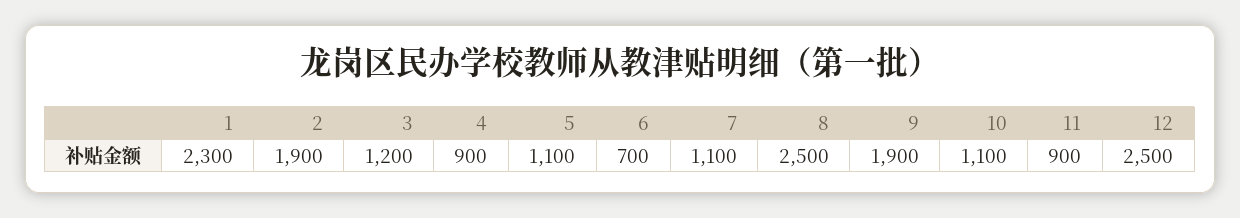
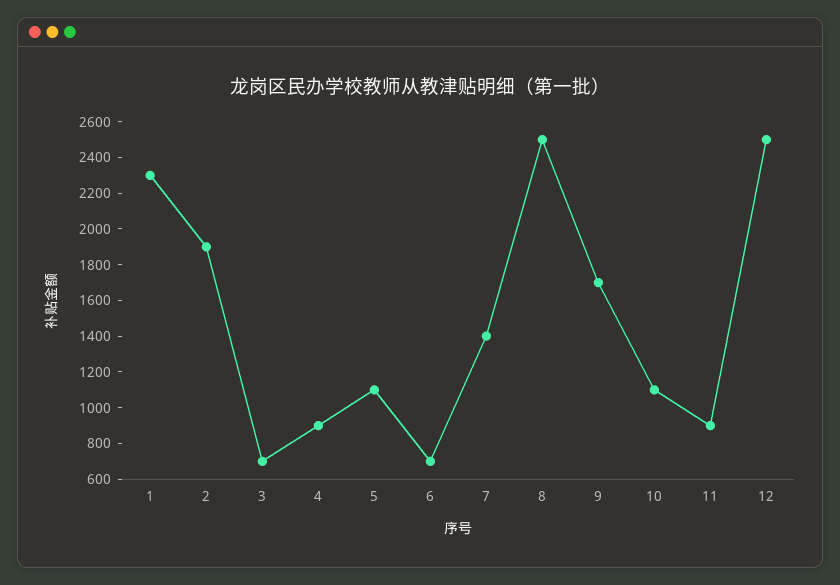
3: 1200 -> 700
7: 1100 -> 1400
9: 1900 -> 1700

